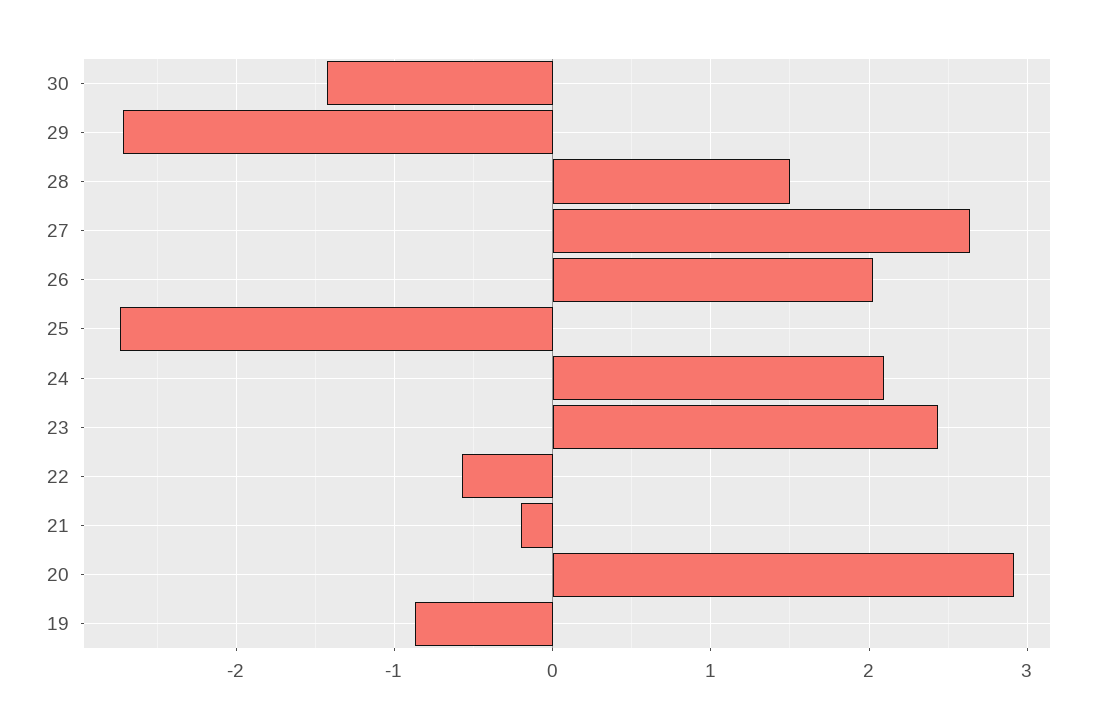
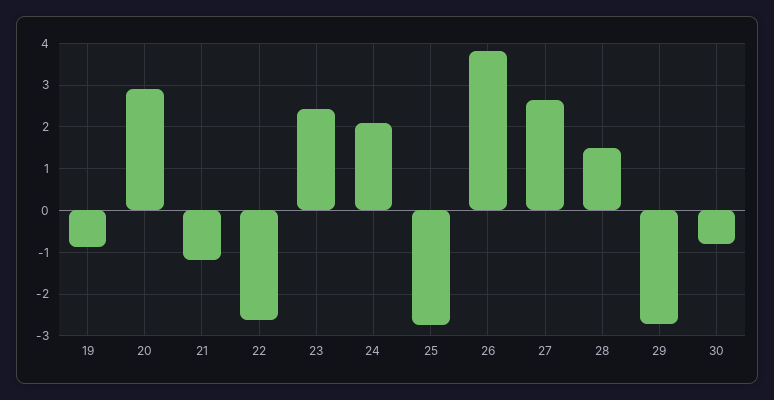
30: -1.4 -> -0.8
26: 2 -> 3.8
22: -0.6 -> -2.6
21: -0.2 -> -1.2

